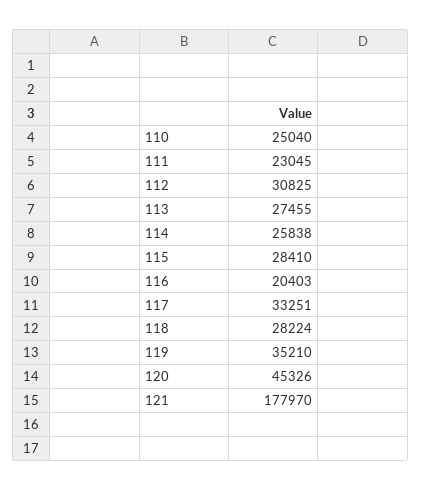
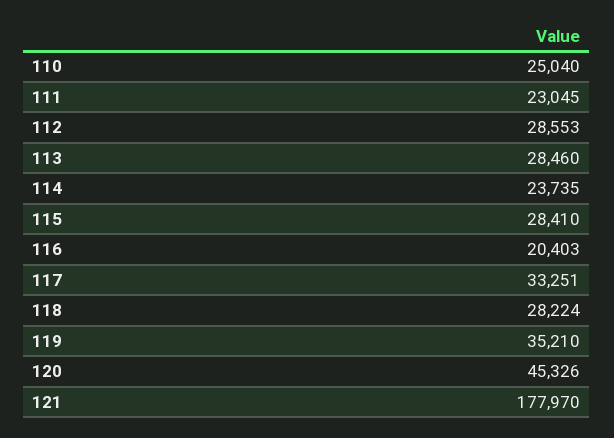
112: 30825 -> 28553
113: 27455 -> 28460
114: 25838 -> 23735

